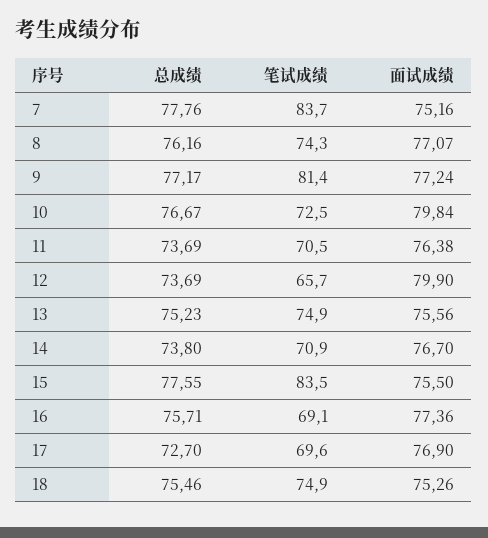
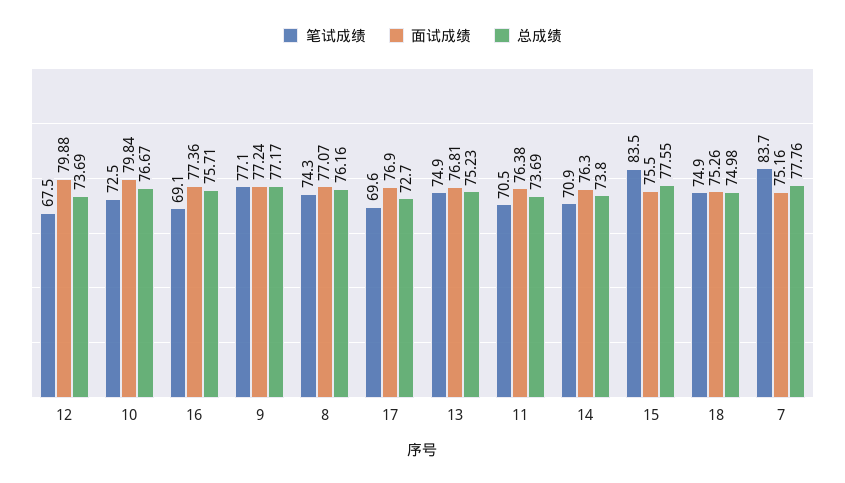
笔试成绩, 9: 81.4 -> 77.1
笔试成绩, 12: 65.7 -> 67.5
面试成绩, 12: 79.9 -> 79.88
面试成绩, 13: 75.56 -> 76.81
面试成绩, 14: 76.7 -> 76.3
总成绩, 18: 75.46 -> 74.98

